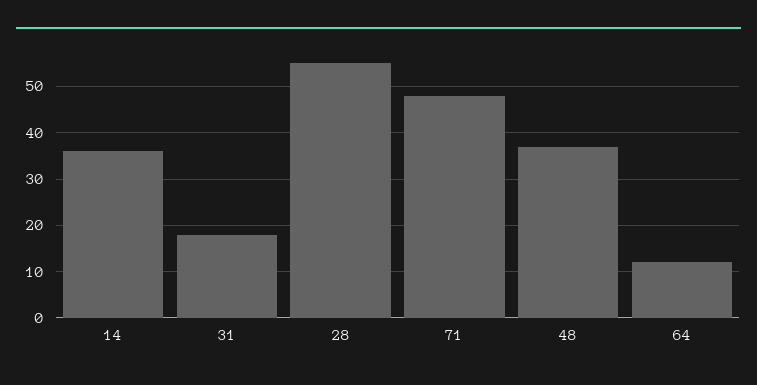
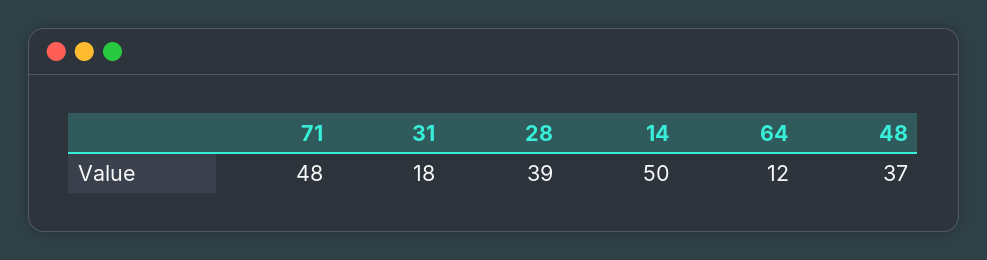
14: 35 -> 50
28: 55 -> 39

